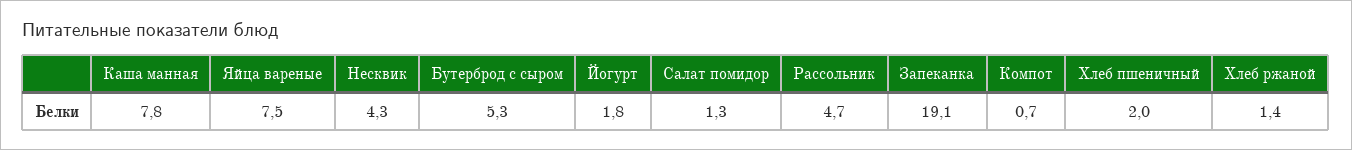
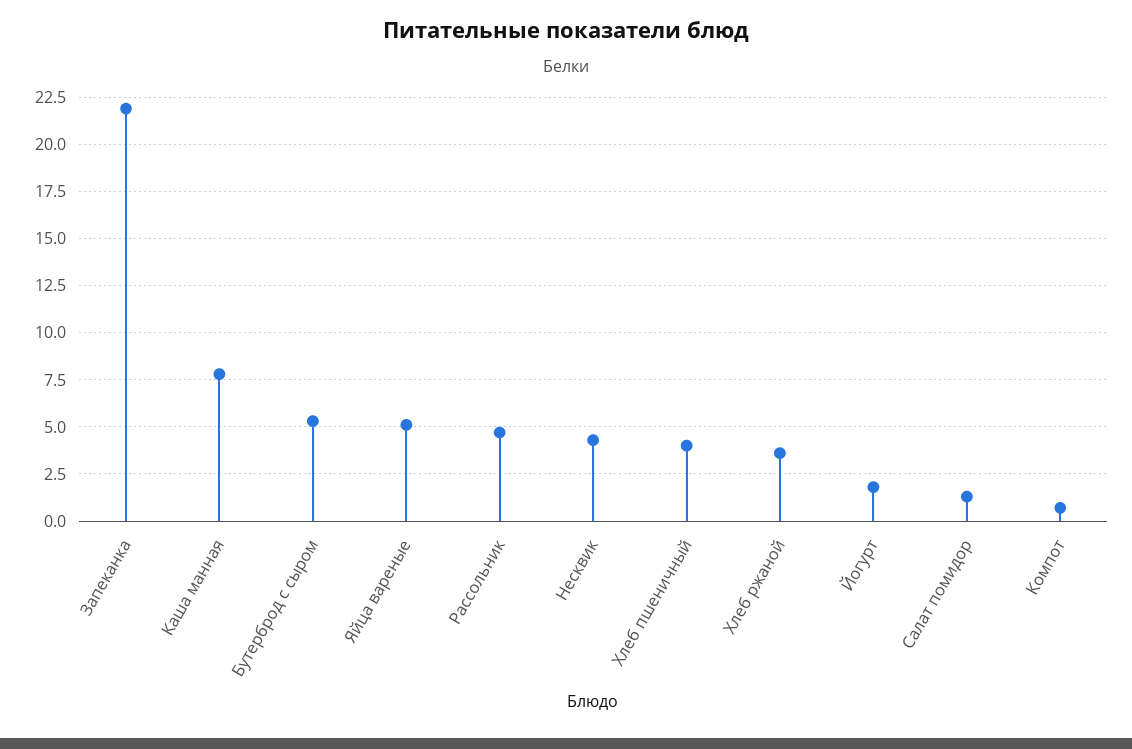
Яйца вареные: 7.5 -> 5
Запеканка: 19.1 -> 22
Хлеб пшеничный: 2 -> 4
Хлеб ржаной: 1.4 -> 3.5

